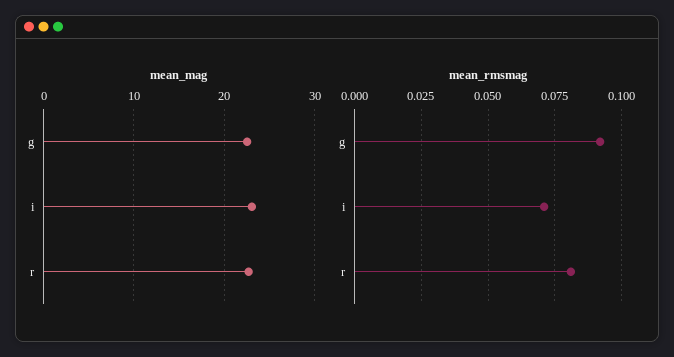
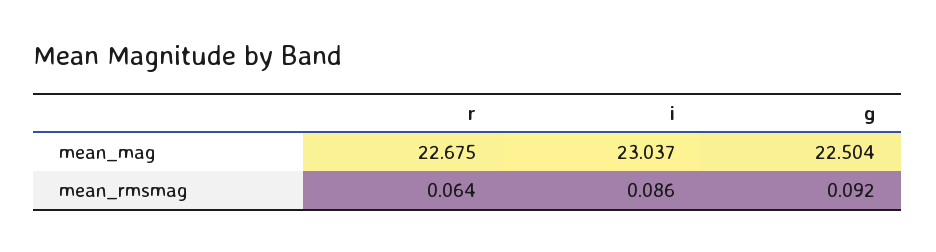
mean_rmsmag, i: 0.07 -> 0.086
mean_rmsmag, r: 0.08 -> 0.064

